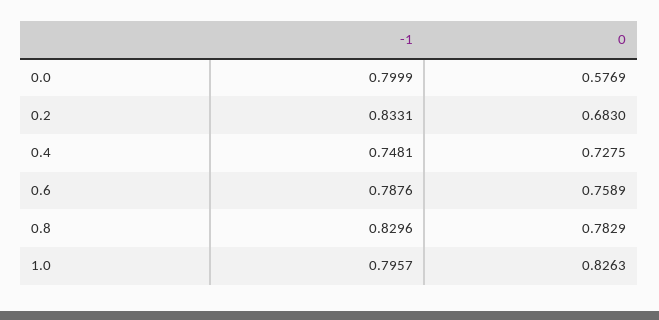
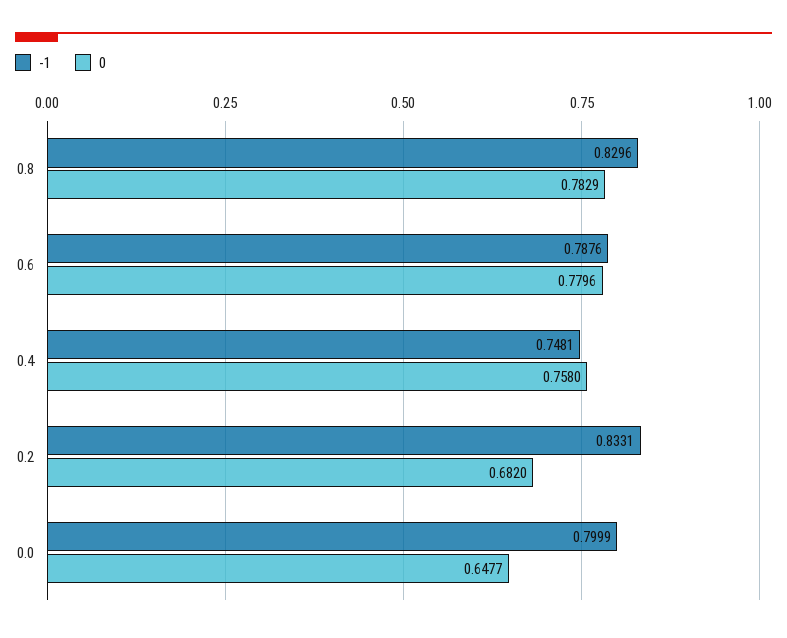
0, 0.0: 0.5769 -> 0.6477
0, 0.2: 0.683 -> 0.682
0, 0.4: 0.7275 -> 0.758
0, 0.6: 0.7589 -> 0.7796
-1, 1.0: 0.7957 -> none
0, 1.0: 0.8263 -> none

